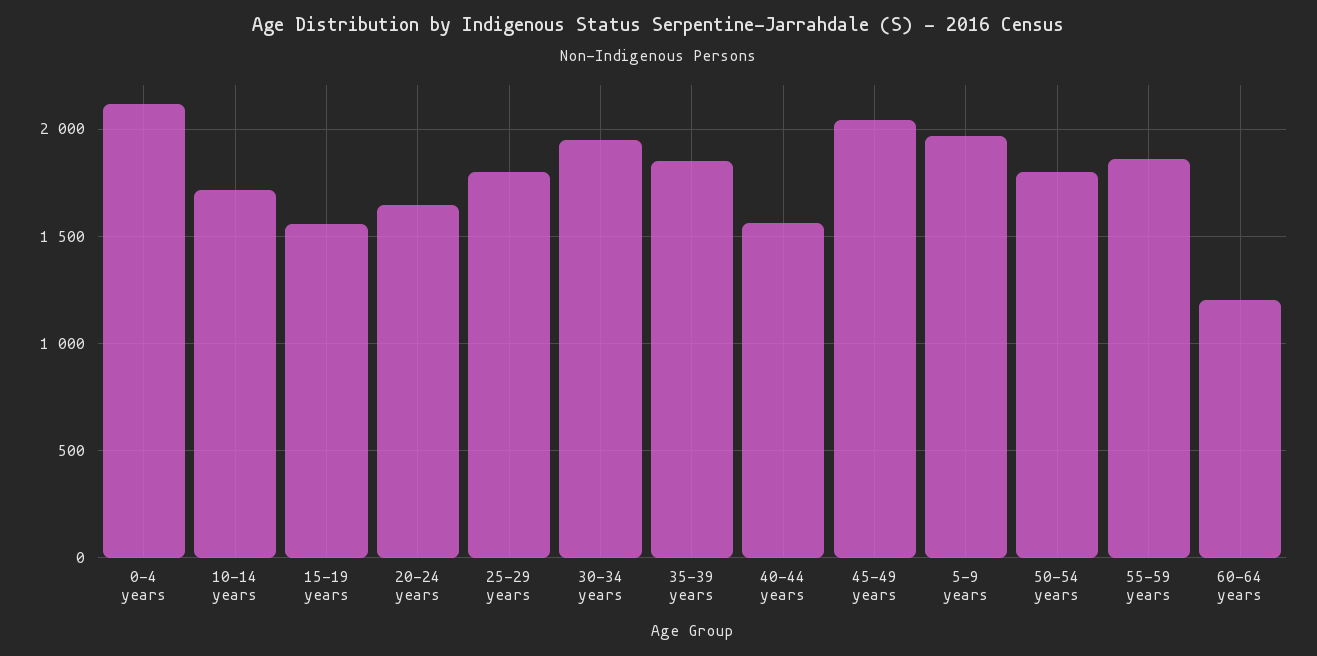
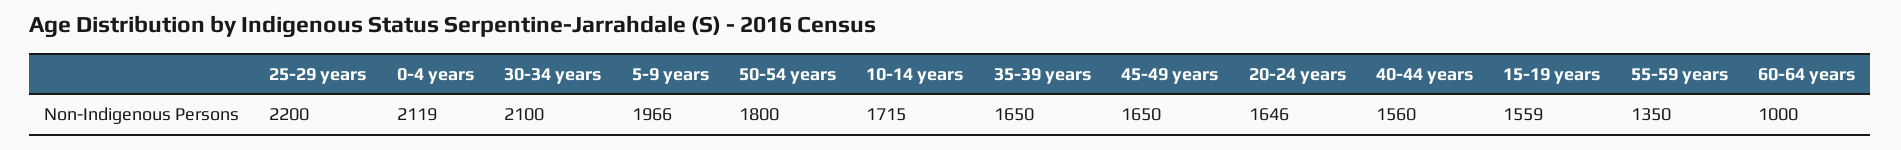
25-29 years: 1800 -> 2200
30-34 years: 1950 -> 2100
35-39 years: 1850 -> 1650
45-49 years: 2050 -> 1650
55-59 years: 1850 -> 1350
60-64 years: 1200 -> 1000

